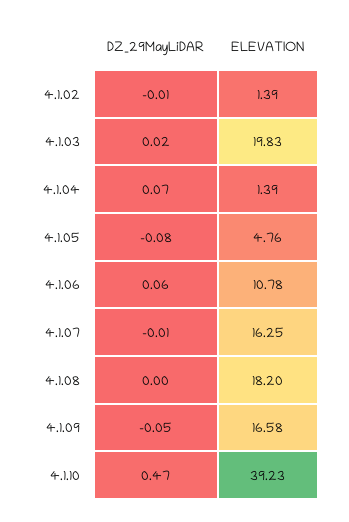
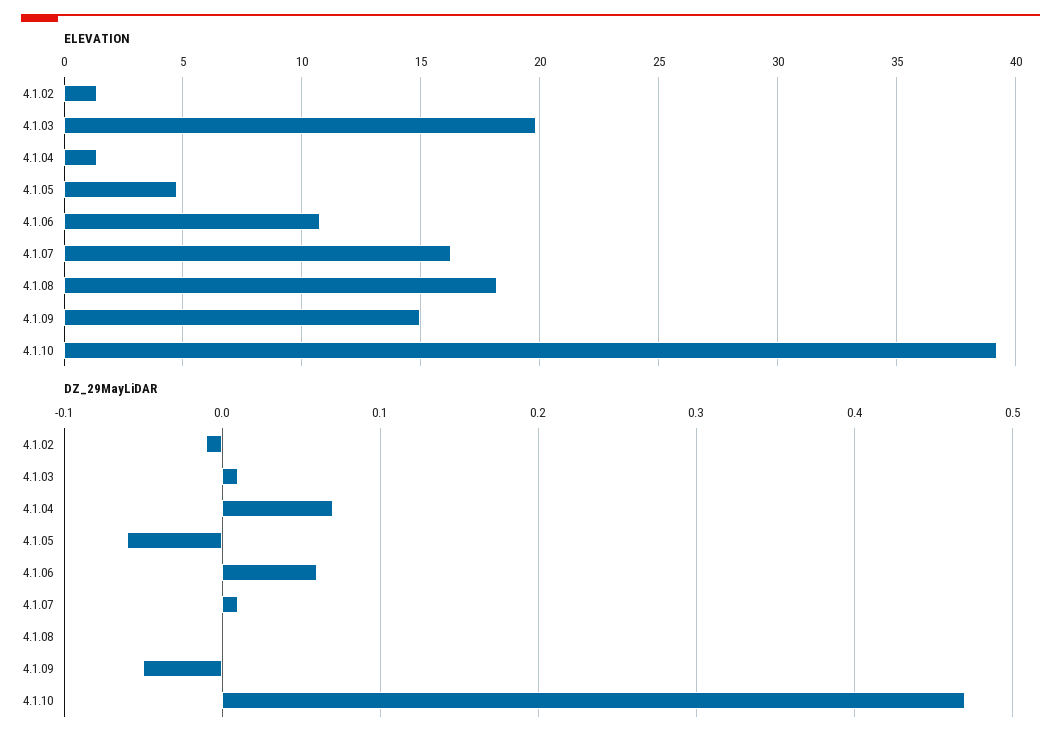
DZ_29MayLiDAR, 4.1.03: 0.02 -> 0.01
DZ_29MayLiDAR, 4.1.05: -0.08 -> -0.06
DZ_29MayLiDAR, 4.1.07: -0.01 -> 0.01
ELEVATION, 4.1.09: 16.58 -> 15

